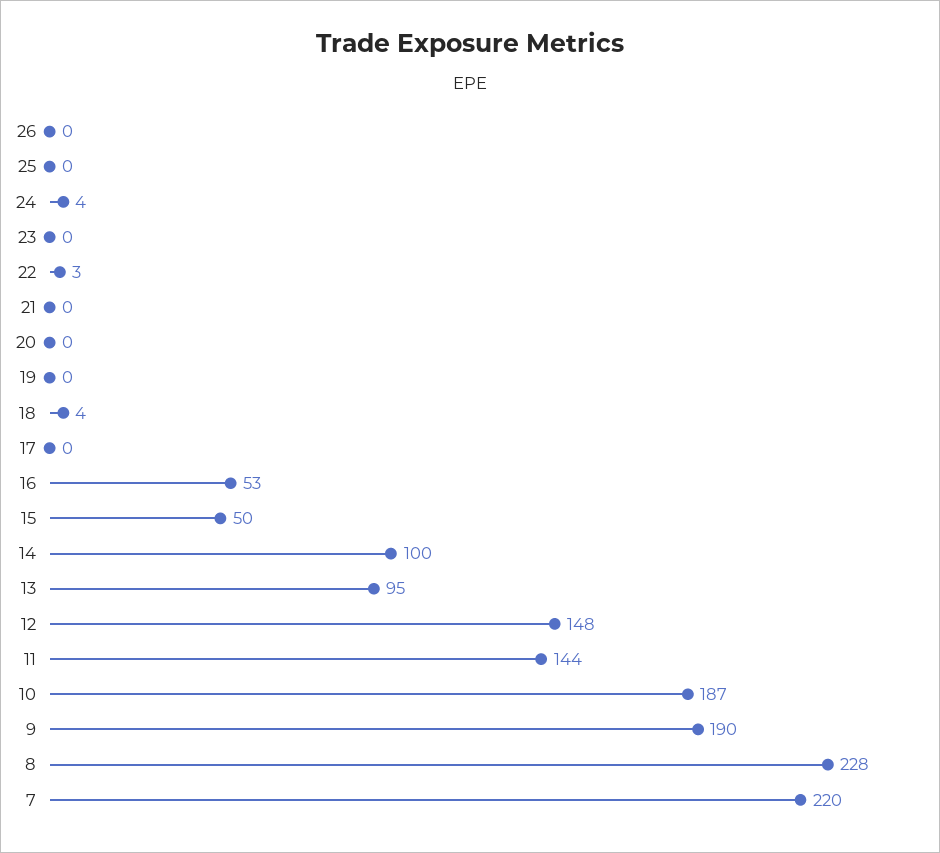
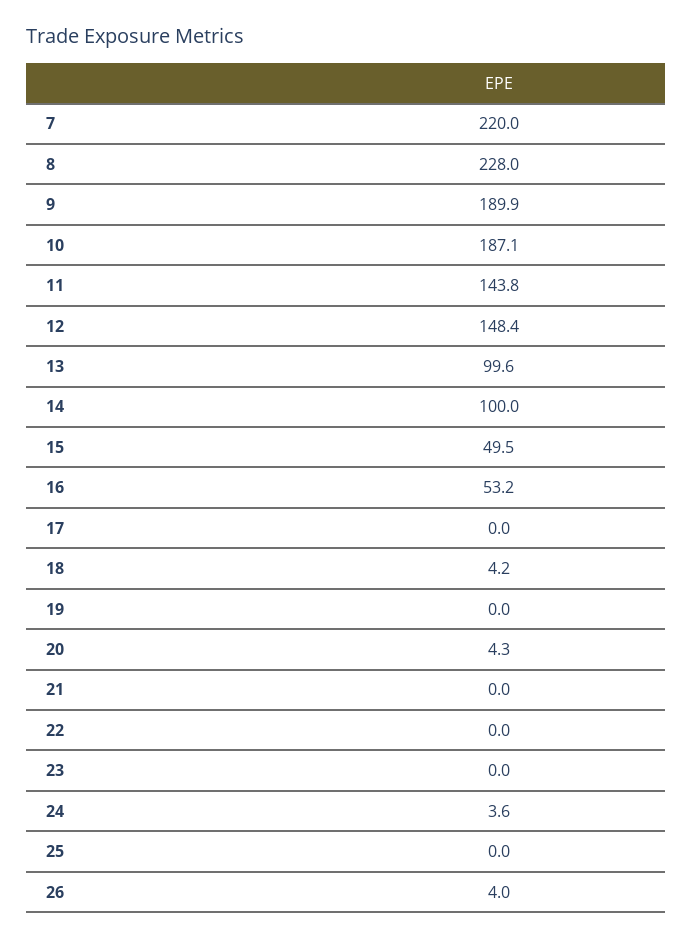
26: 0 -> 4
22: 3 -> 0
20: 0 -> 4.3
13: 95 -> 99.6

